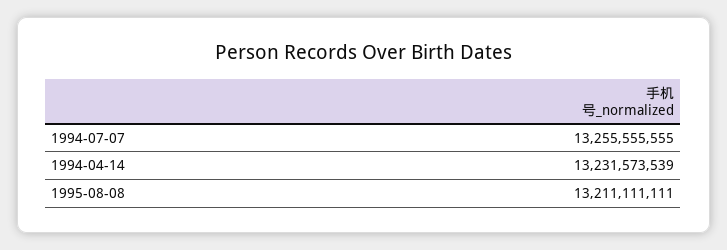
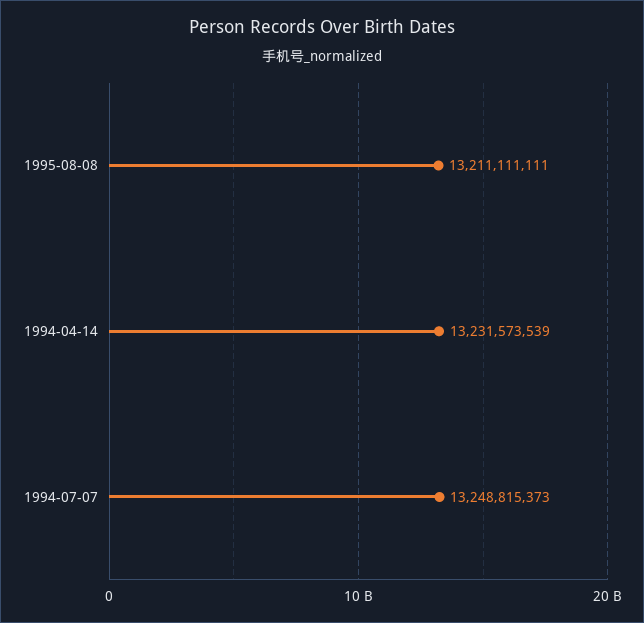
1994-07-07: 13255555555 -> 13248815373

